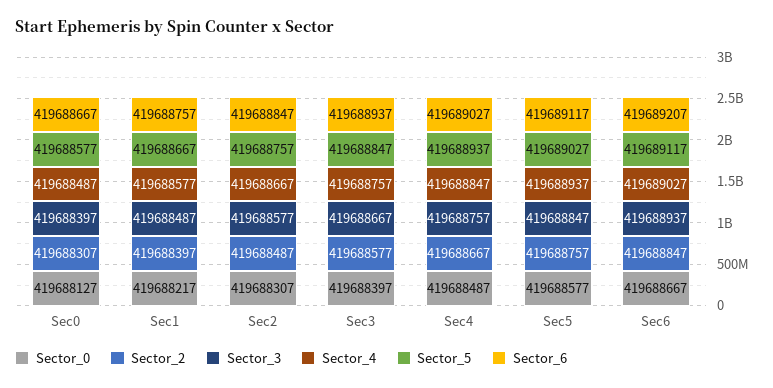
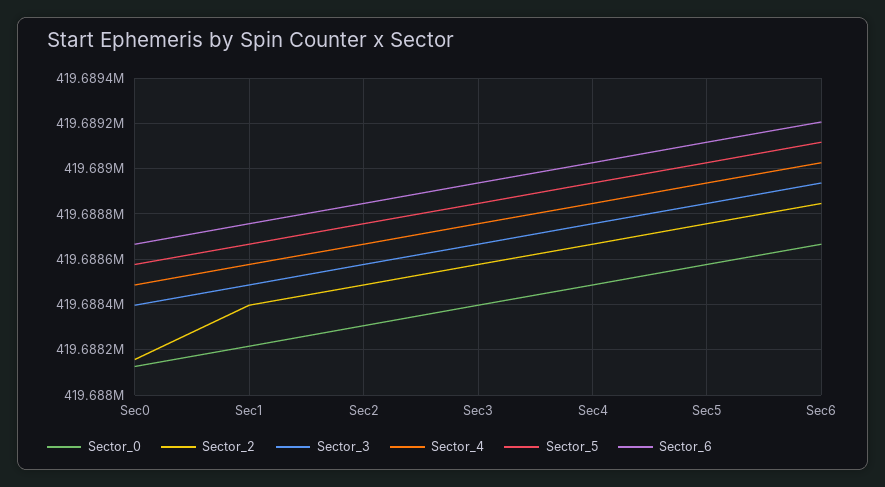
Sector_2, Sec0: 419688307 -> 419688150

